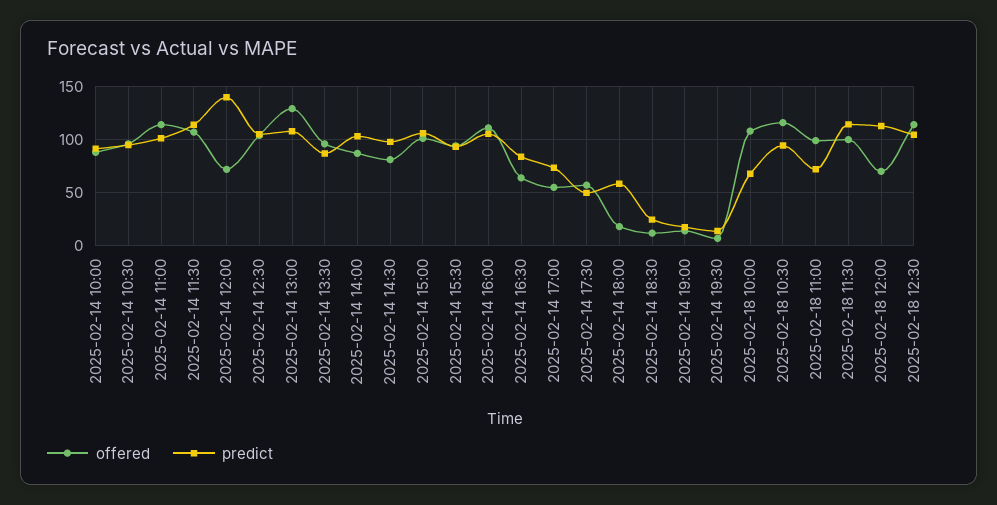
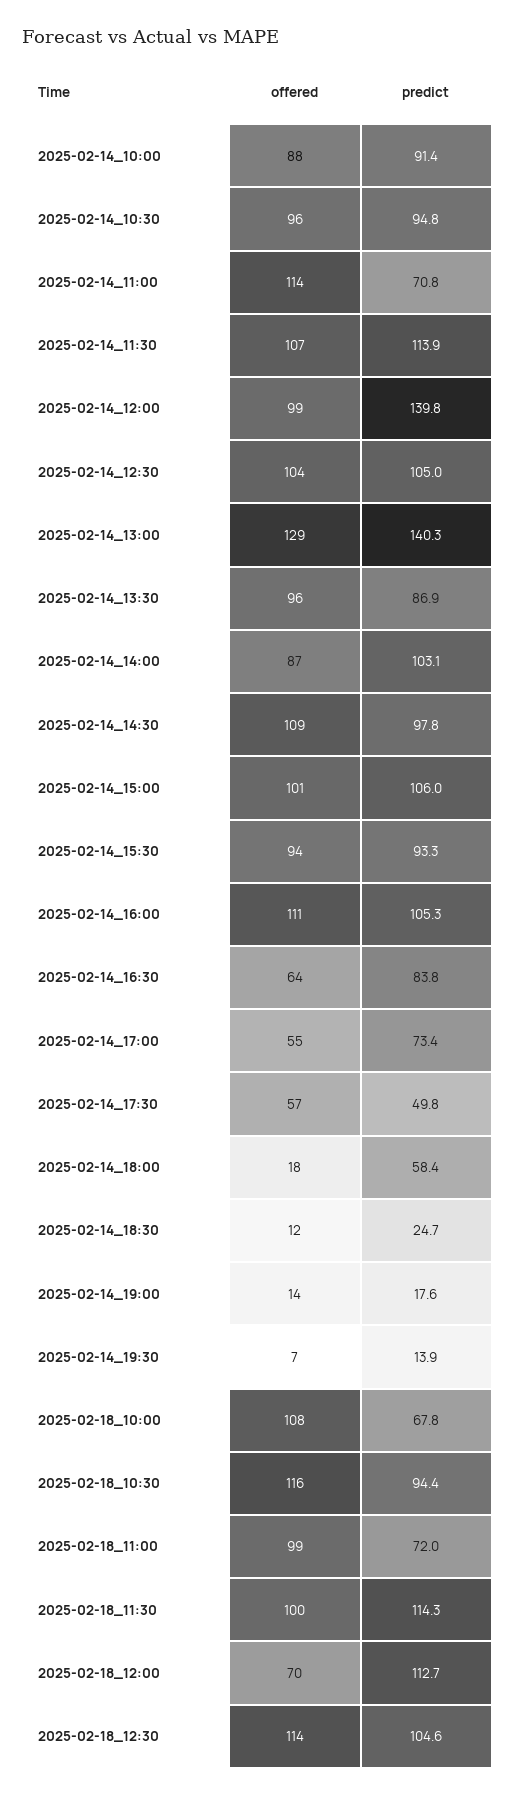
predict, 2025-02-14 11:00: 100 -> 70.8
offered, 2025-02-14 12:00: 70 -> 99
predict, 2025-02-14 13:00: 110 -> 140.3
offered, 2025-02-14 14:30: 80 -> 109

